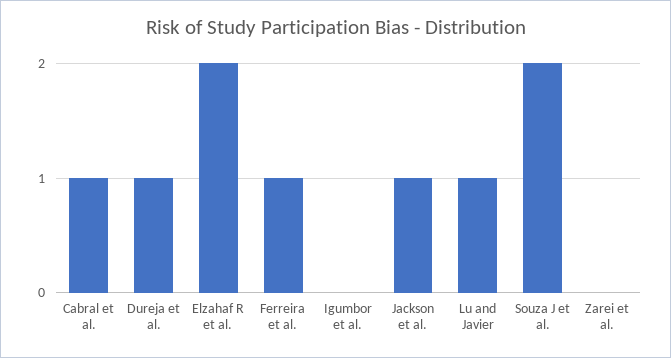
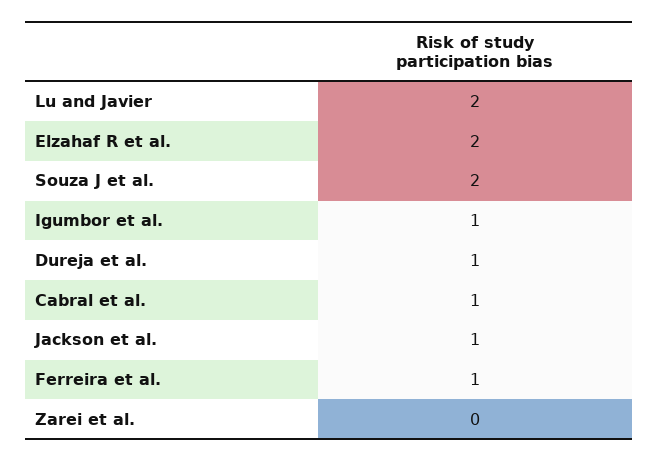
Igumbor et al.: 0 -> 1
Lu and Javier: 1 -> 2

